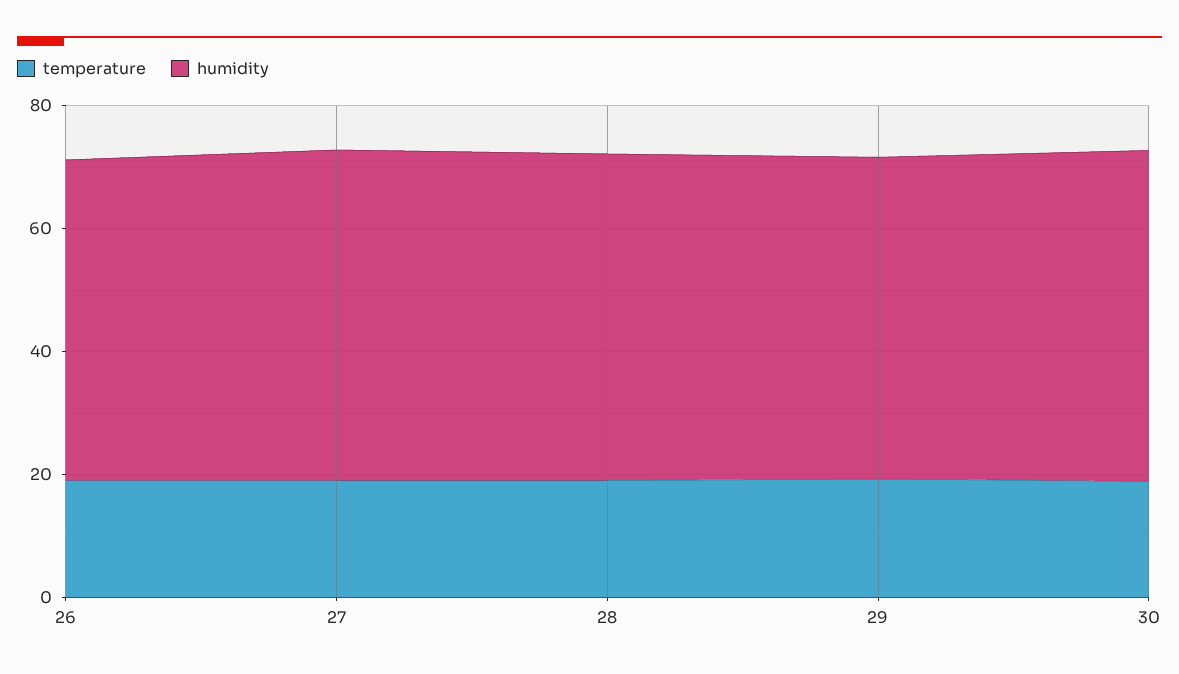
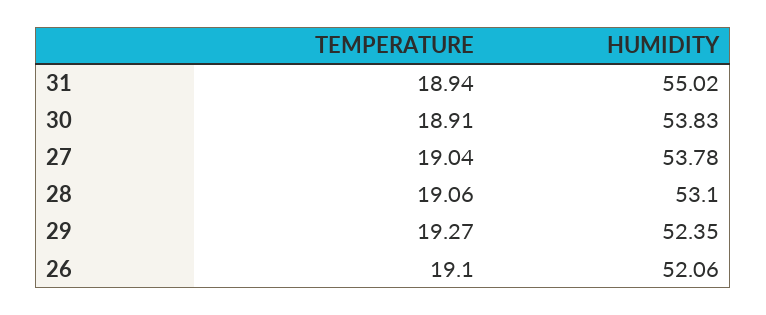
temperature, 31: none -> 18.94
humidity, 31: none -> 55.02

